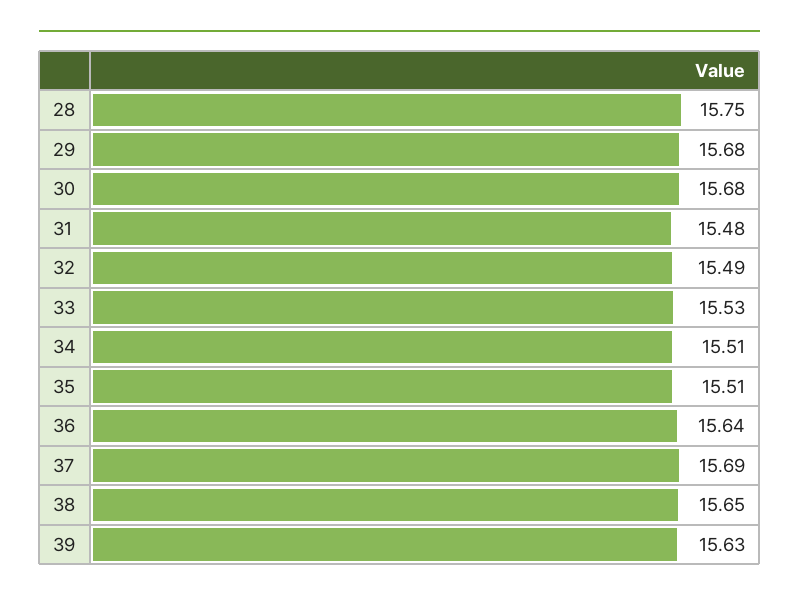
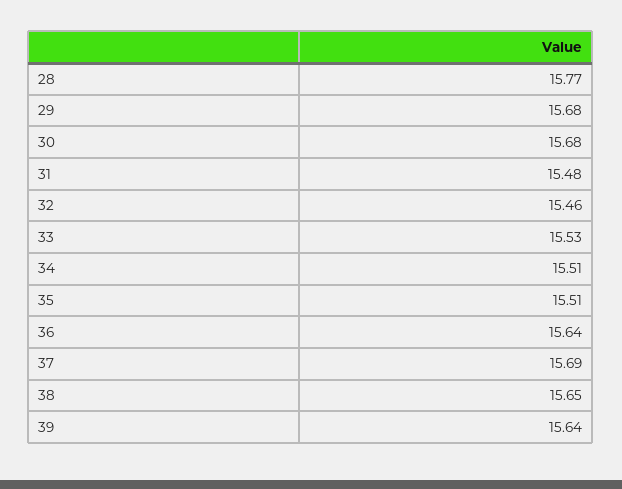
28: 15.75 -> 15.77
32: 15.49 -> 15.46
39: 15.63 -> 15.64

